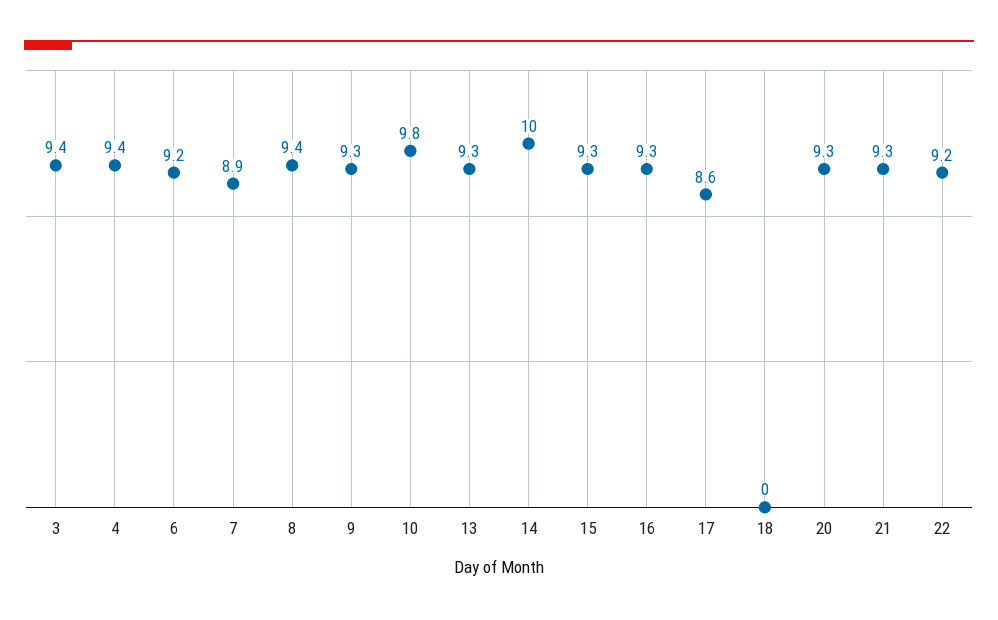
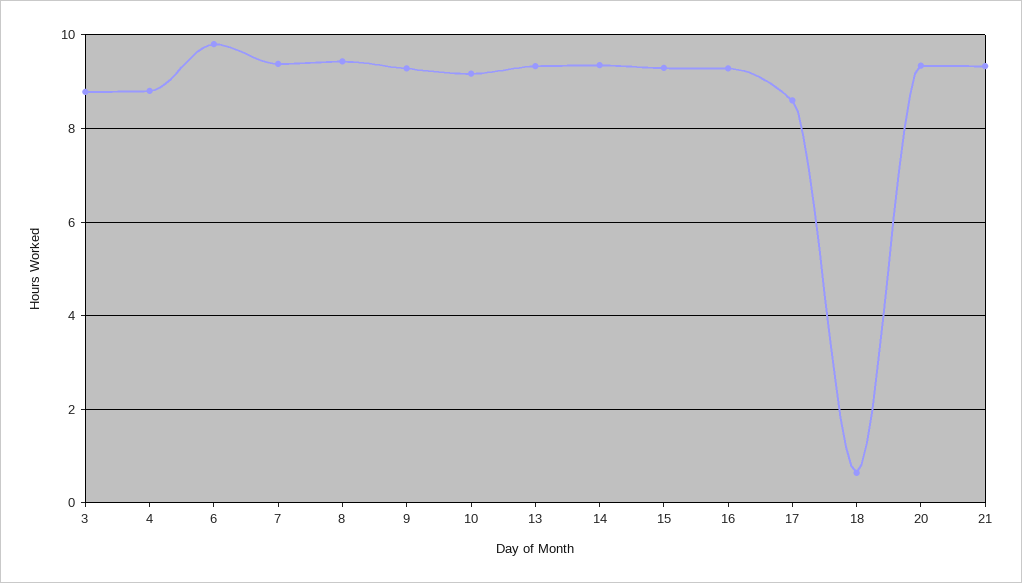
3: 9.4 -> 8.8
4: 9.4 -> 8.8
6: 9.2 -> 9.8
7: 8.9 -> 9.4
10: 9.8 -> 9.2
14: 10 -> 9.4
18: 0 -> 0.6
22: 9.2 -> none

